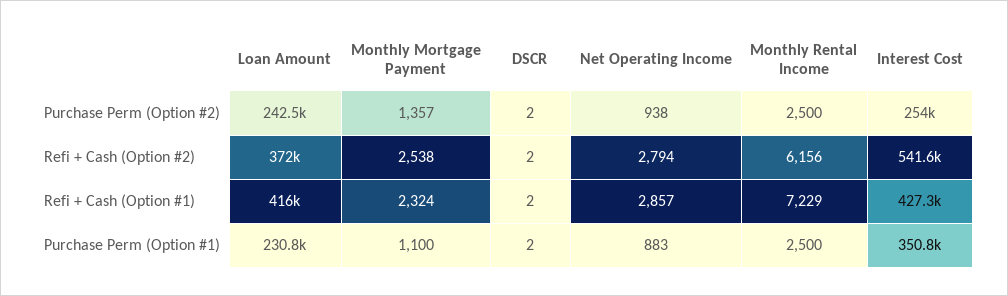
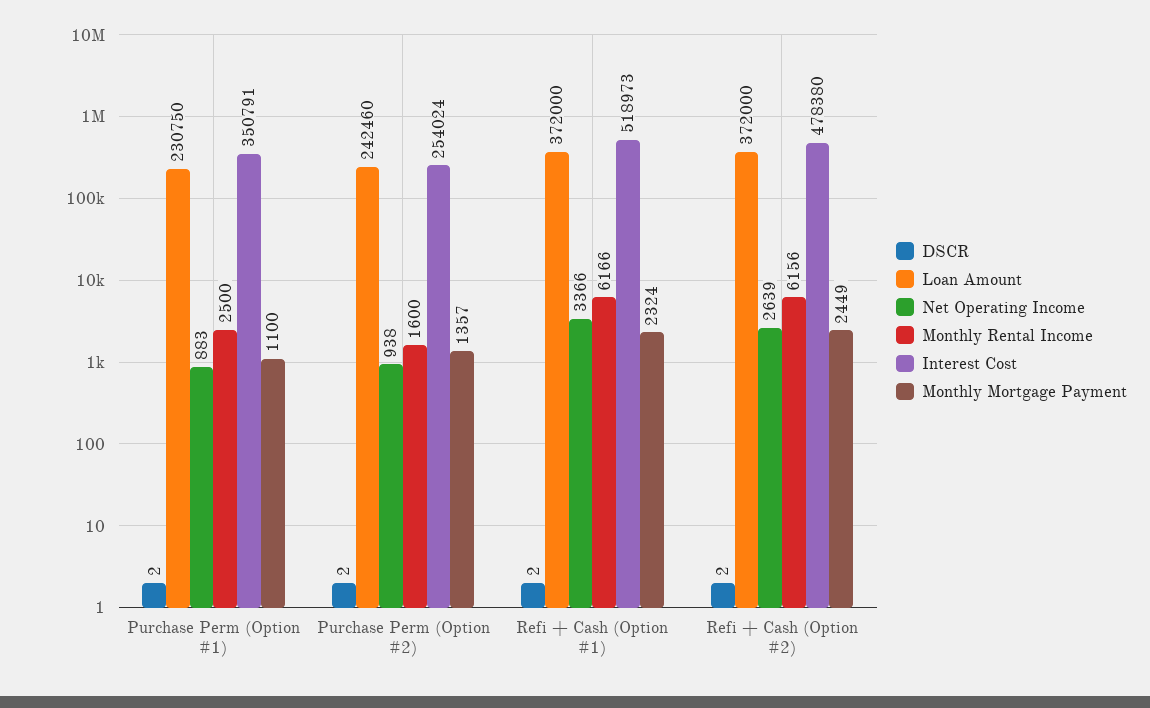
Monthly Rental Income, Purchase Perm (Option #2): 2500 -> 1600
Monthly Mortgage Payment, Refi + Cash (Option #2): 2538 -> 2449
Net Operating Income, Refi + Cash (Option #2): 2794 -> 2639
Interest Cost, Refi + Cash (Option #2): 541600 -> 478380
Loan Amount, Refi + Cash (Option #1): 416000 -> 372000
Net Operating Income, Refi + Cash (Option #1): 2857 -> 3366
Monthly Rental Income, Refi + Cash (Option #1): 7229 -> 6166
Interest Cost, Refi + Cash (Option #1): 427300 -> 518973

